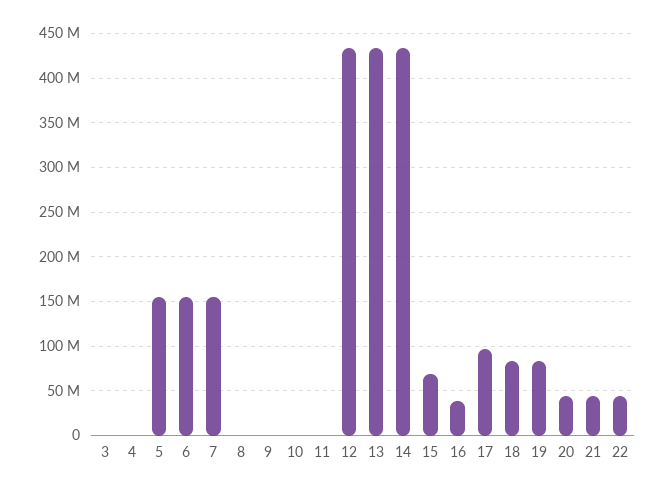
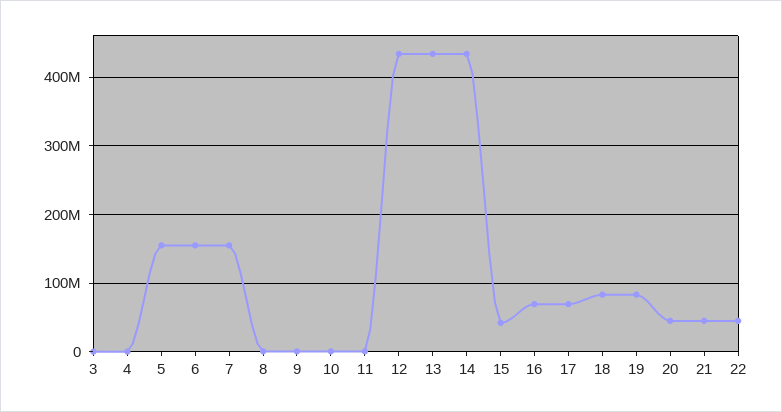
15: 70000000 -> 40000000
16: 40000000 -> 70000000
17: 100000000 -> 70000000

